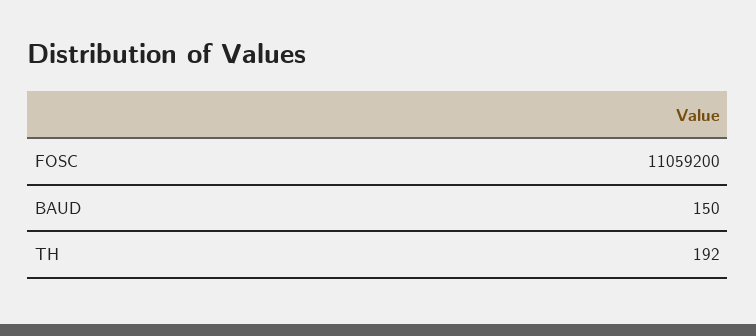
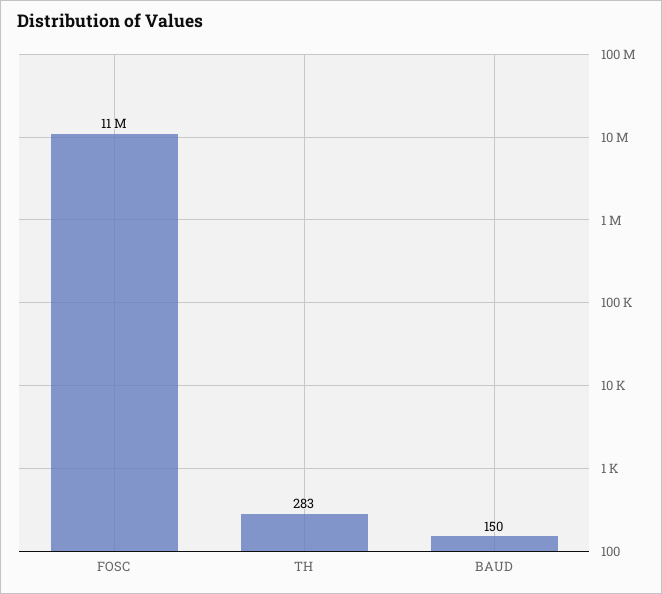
TH: 192 -> 283

